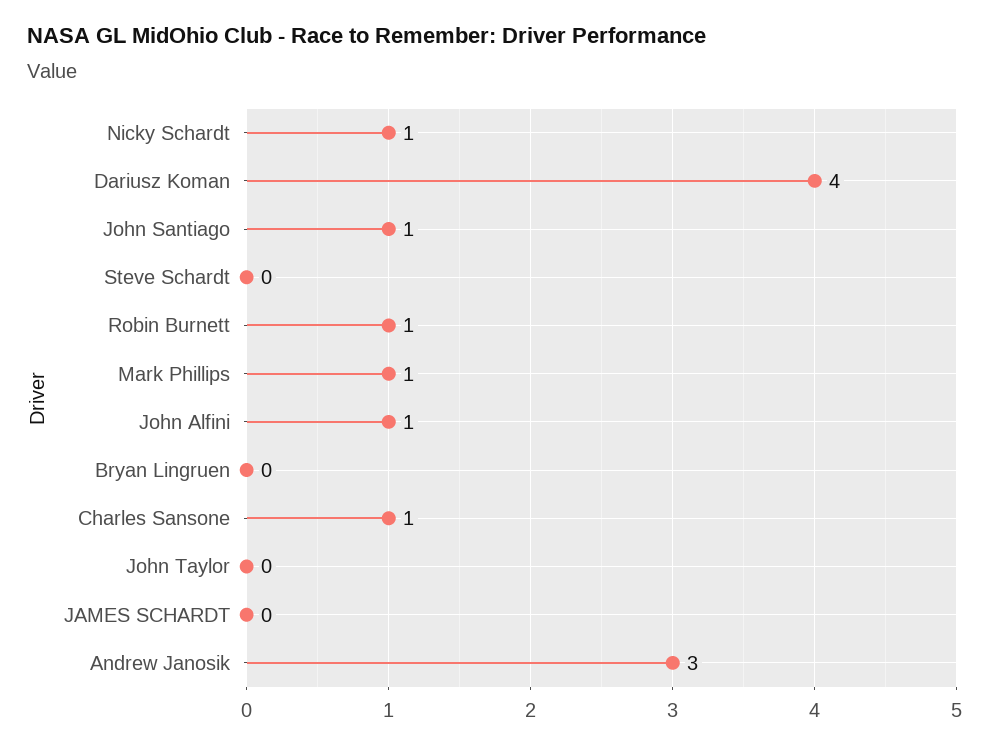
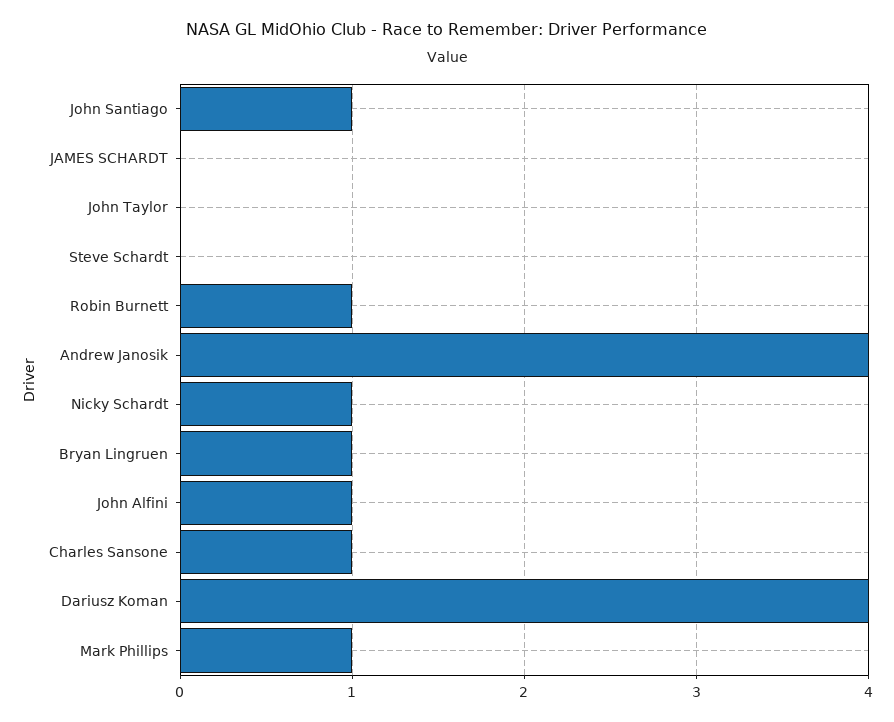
Bryan Lingruen: 0 -> 1
Andrew Janosik: 3 -> 4

